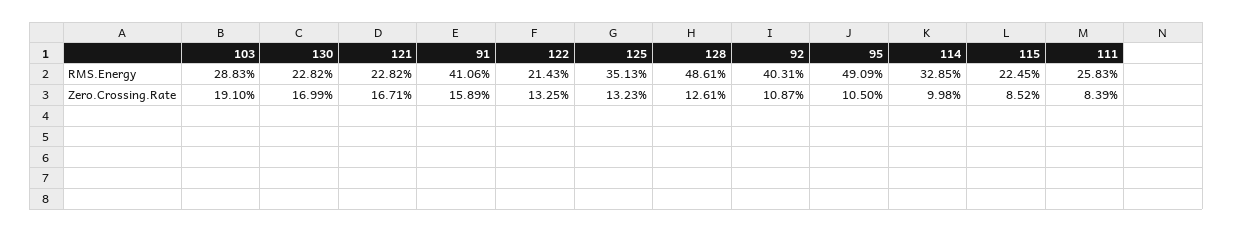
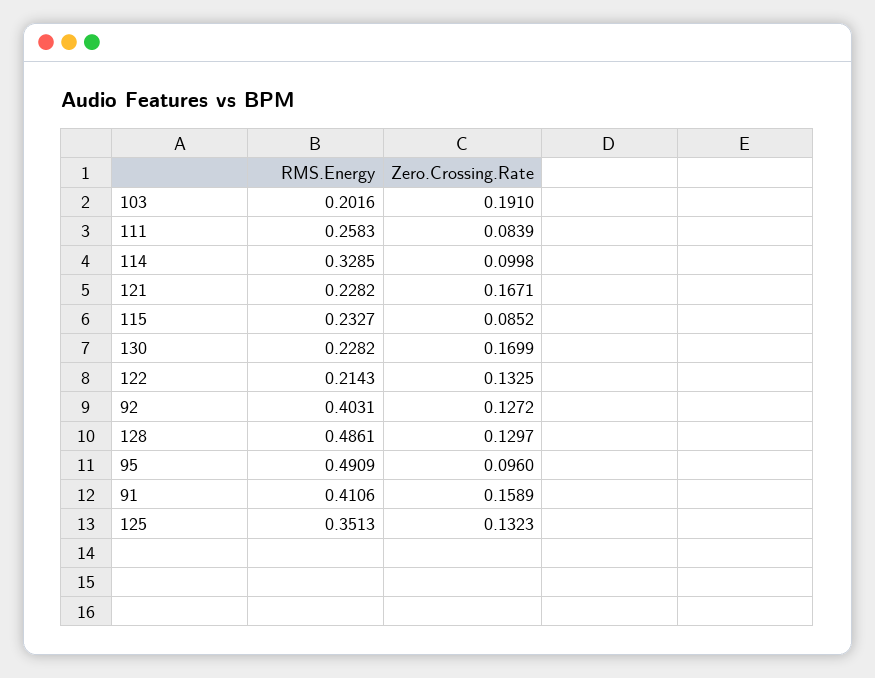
103, RMS.Energy: 0.2883 -> 0.2016
115, RMS.Energy: 0.2245 -> 0.2327
128, Zero.Crossing.Rate: 0.1261 -> 0.1297
92, Zero.Crossing.Rate: 0.1087 -> 0.1272
95, Zero.Crossing.Rate: 0.105 -> 0.096

